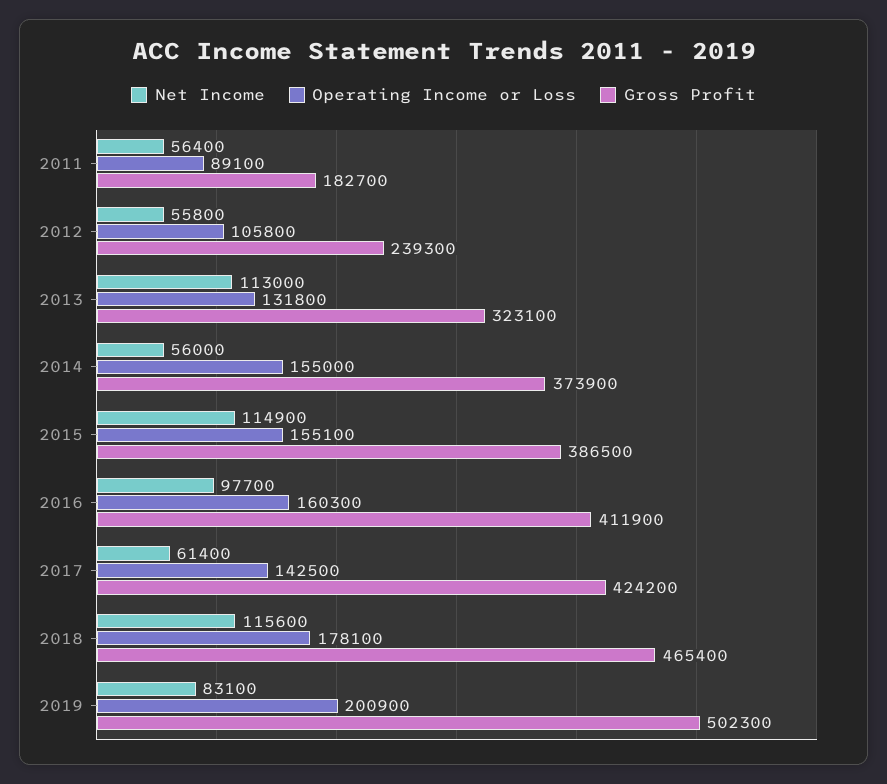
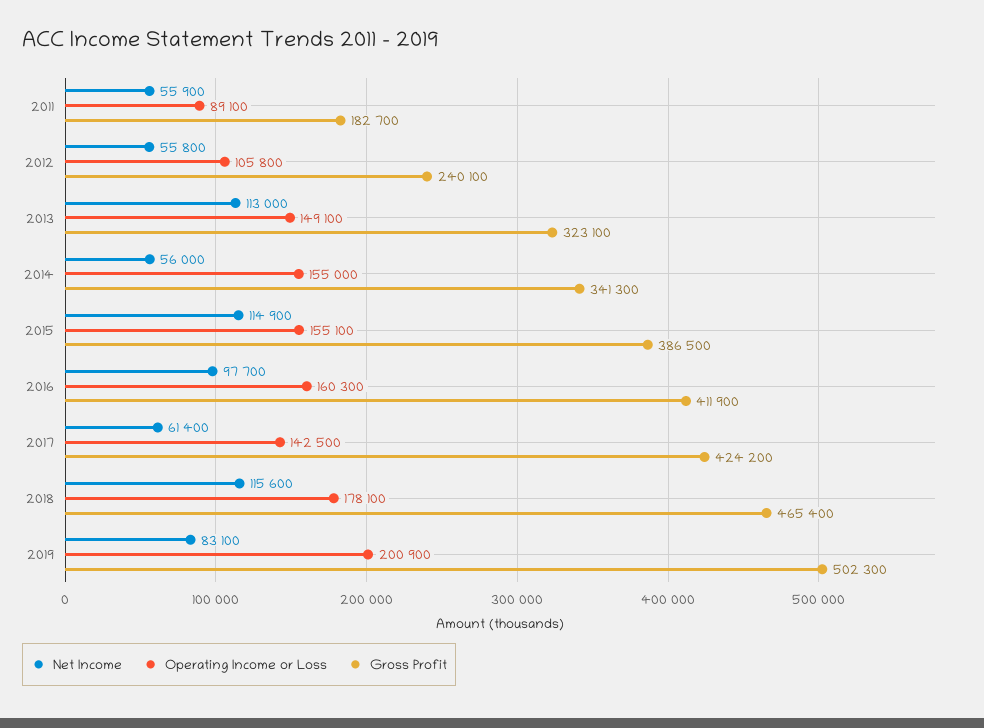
Net Income, 2011: 56400 -> 55900
Gross Profit, 2012: 239300 -> 240100
Operating Income or Loss, 2013: 131800 -> 149100
Gross Profit, 2014: 373900 -> 341300

